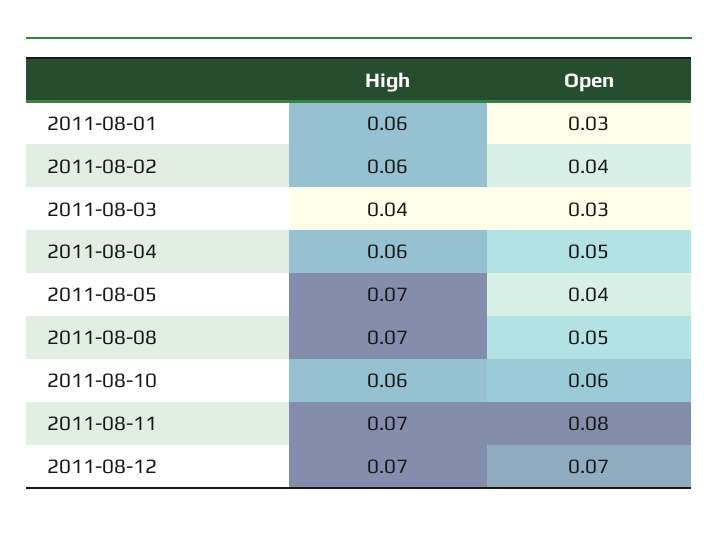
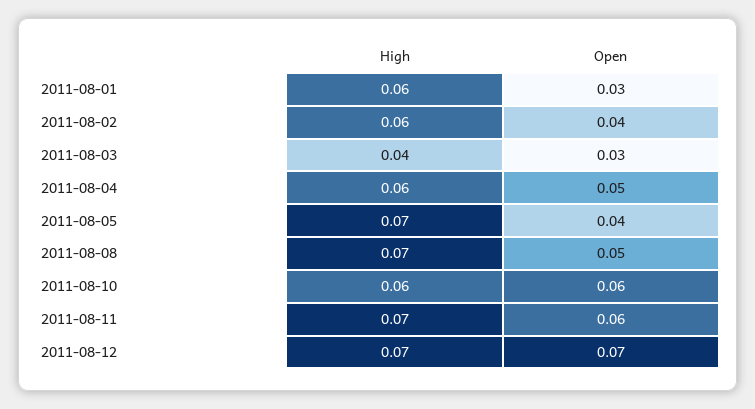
Open, 2011-08-11: 0.08 -> 0.06

